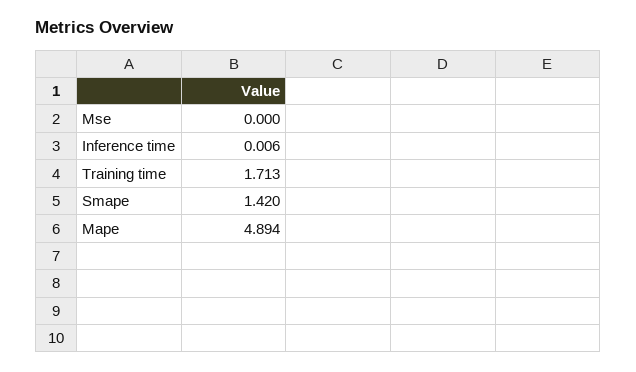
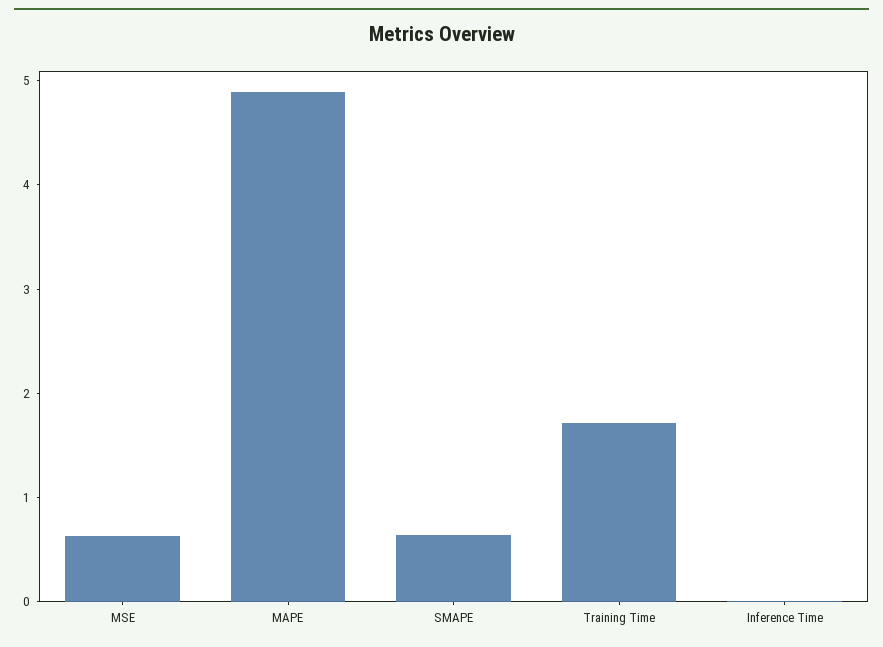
Mse: 0 -> 0.6
Smape: 1.42 -> 0.6

